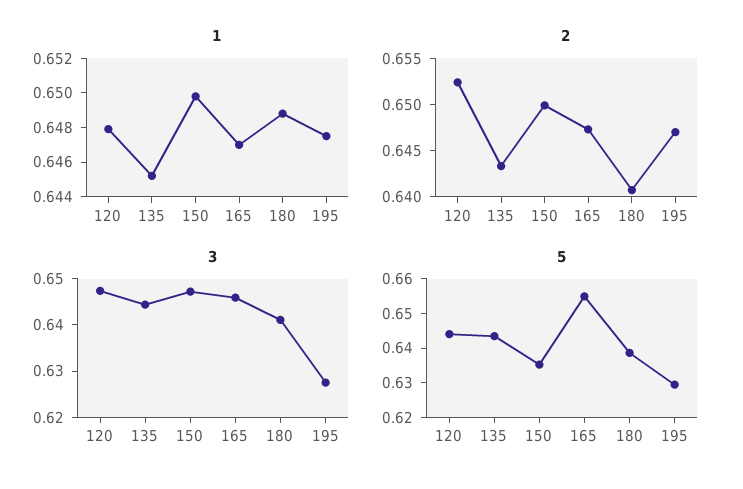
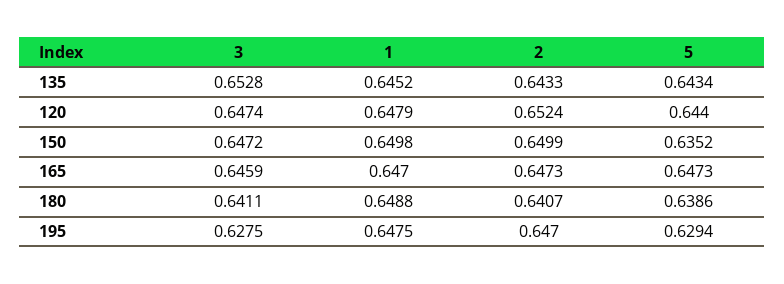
3, 135: 0.644 -> 0.6528
5, 165: 0.655 -> 0.6473

